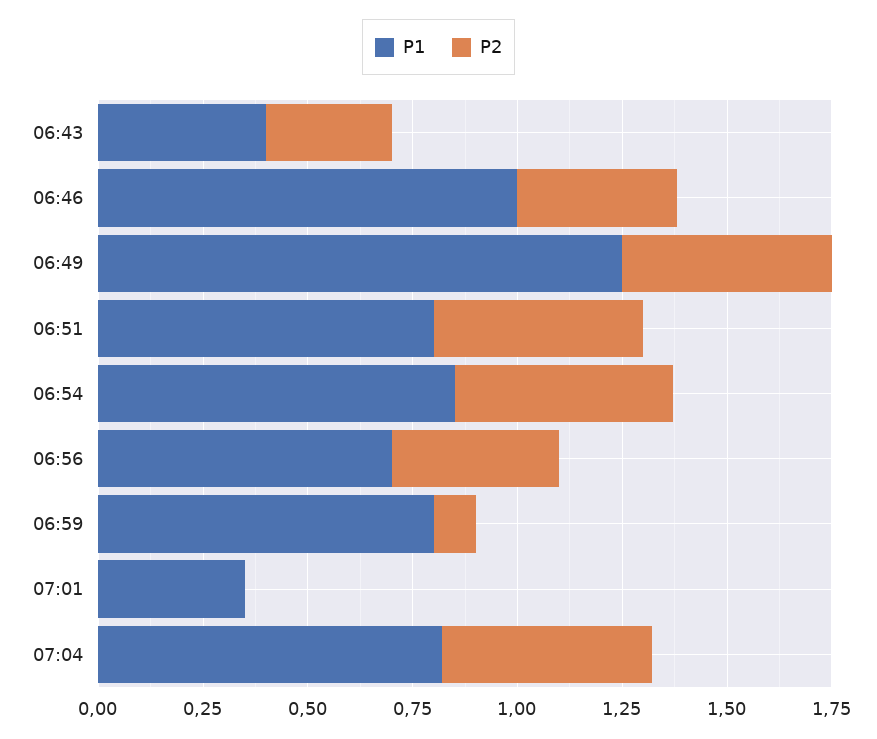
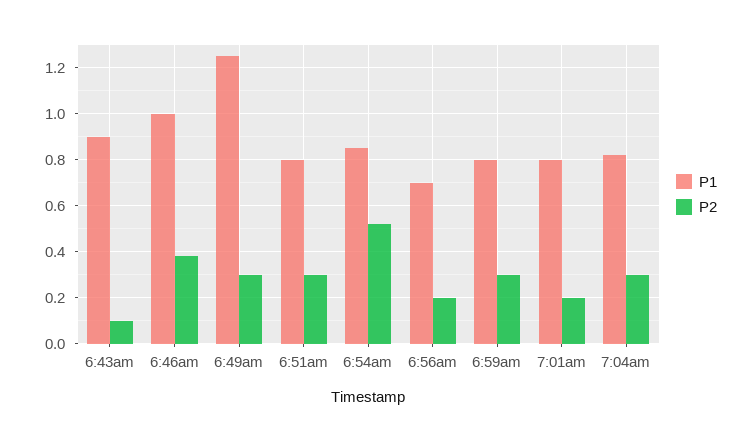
P1, 06:43: 0.4 -> 0.9
P2, 06:43: 0.3 -> 0.1
P2, 06:49: 0.5 -> 0.3
P2, 06:51: 0.5 -> 0.3
P2, 06:56: 0.4 -> 0.2
P2, 06:59: 0.1 -> 0.3
P1, 07:01: 0.35 -> 0.8
P2, 07:01: 0 -> 0.2
P2, 07:04: 0.5 -> 0.3

